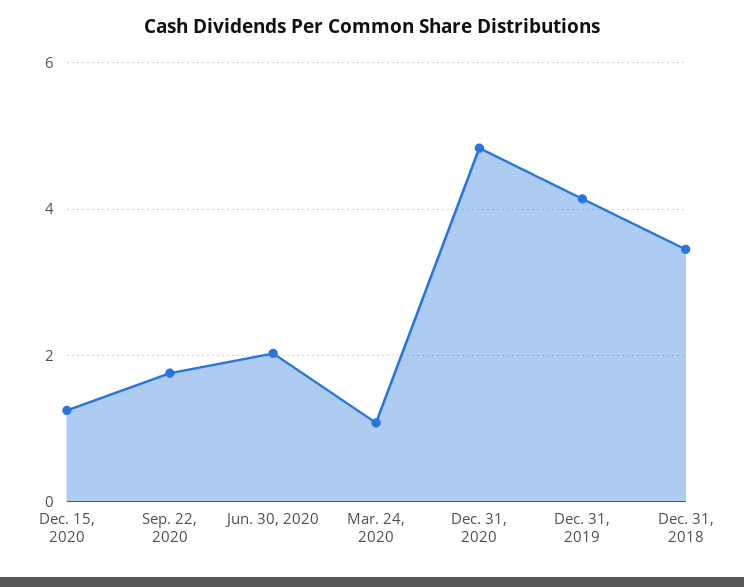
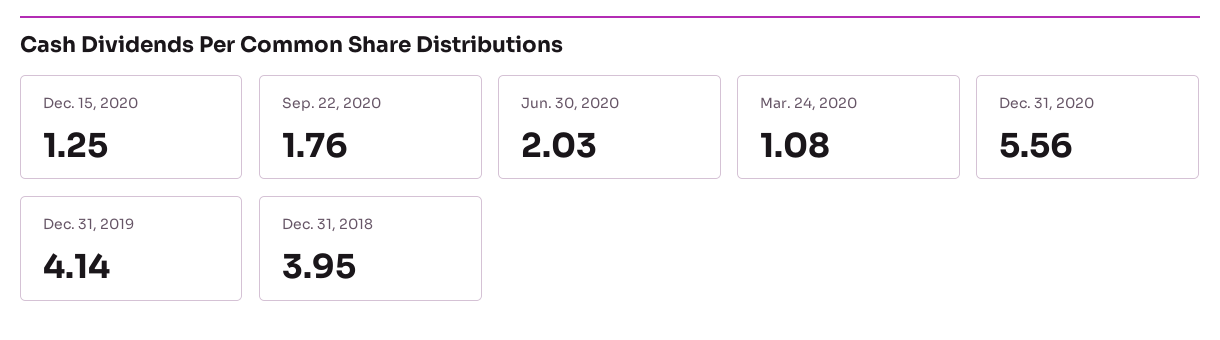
Dec. 31, 2020: 4.8 -> 5.56
Dec. 31, 2018: 3.4 -> 3.95

